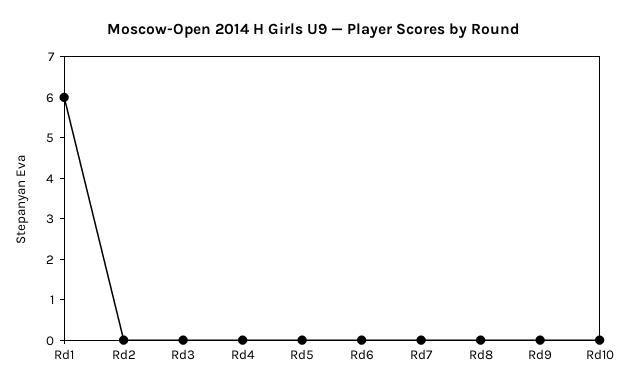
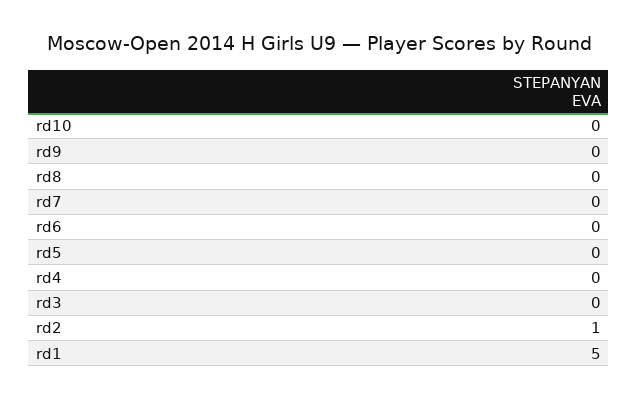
Rd1: 6 -> 5
Rd2: 0 -> 1

